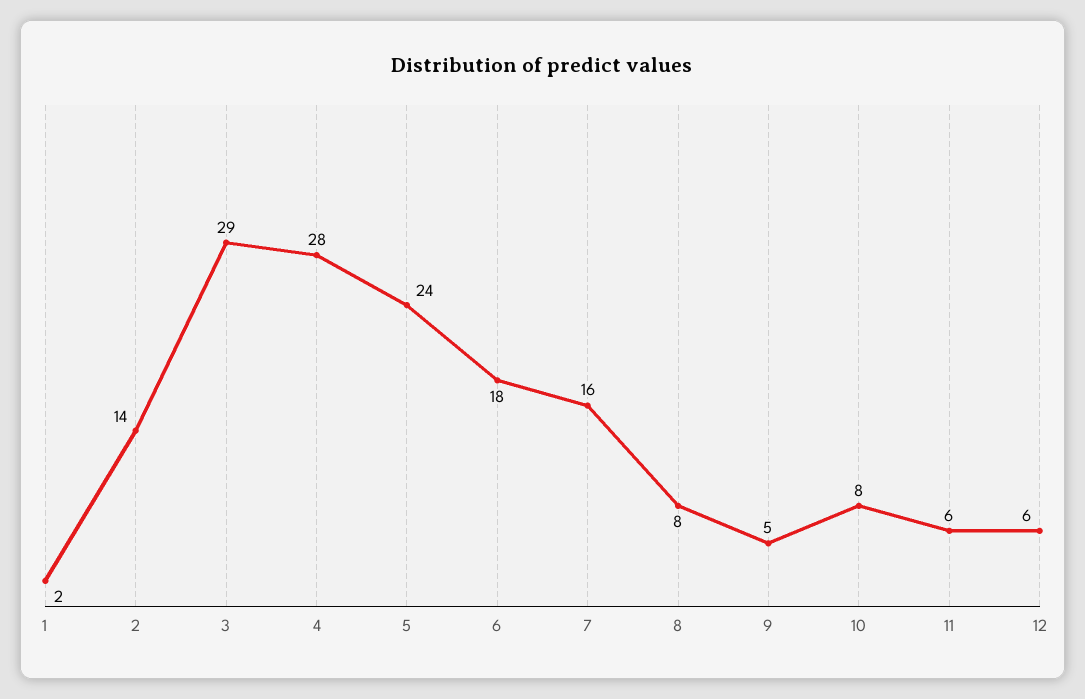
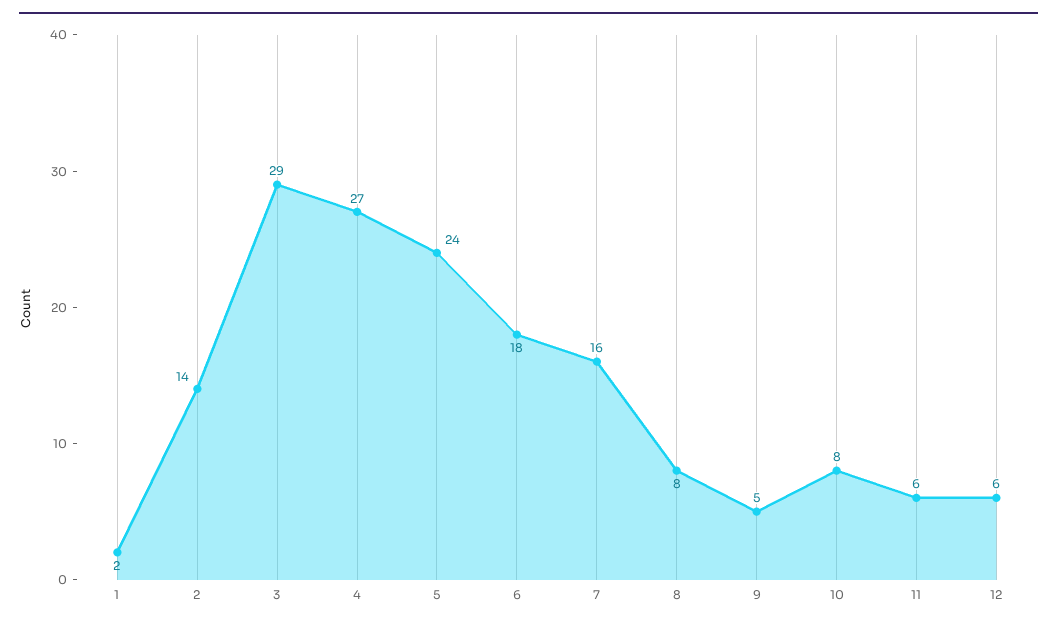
4: 28 -> 27

